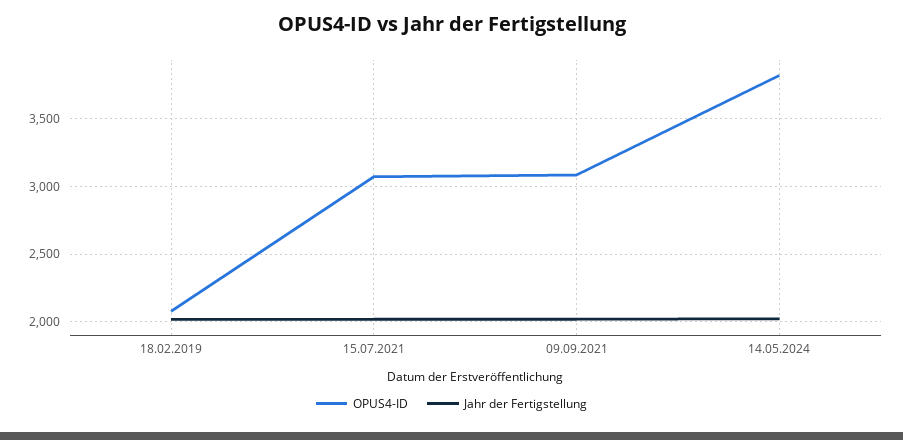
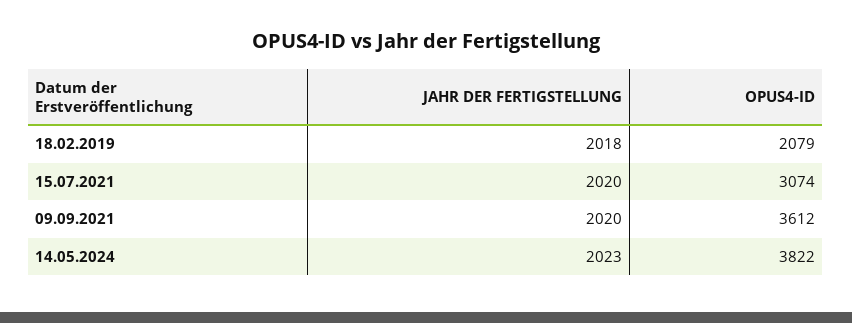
OPUS4-ID, 09.09.2021: 3100 -> 3612

